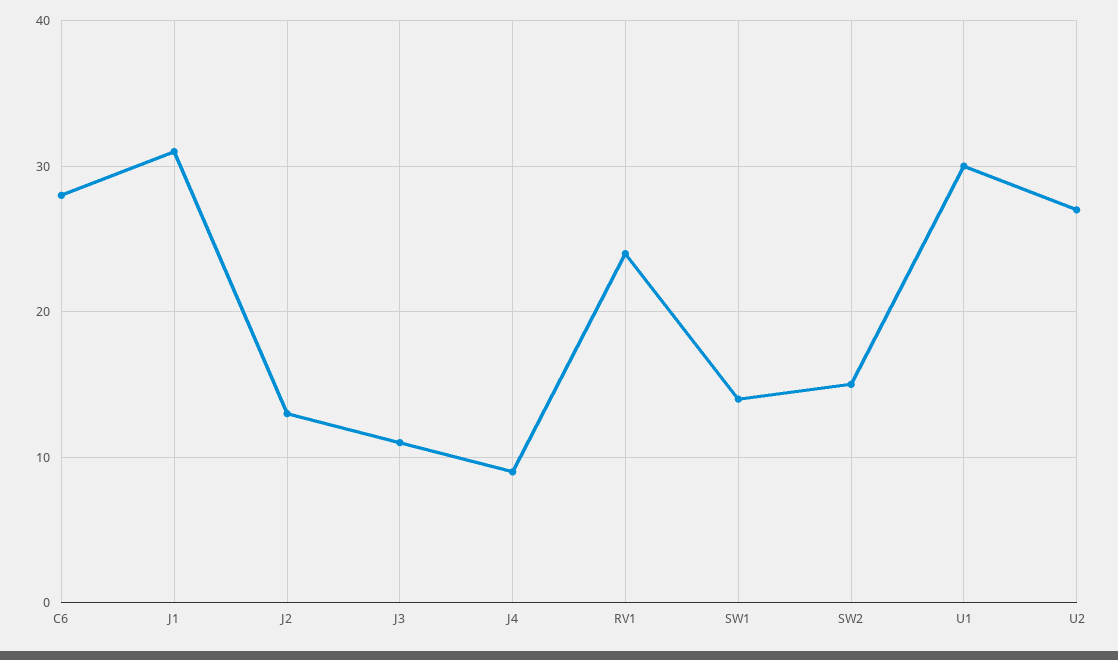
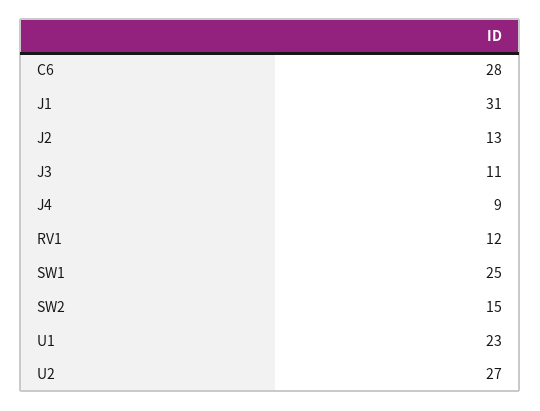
RV1: 24 -> 12
SW1: 14 -> 25
U1: 30 -> 23

